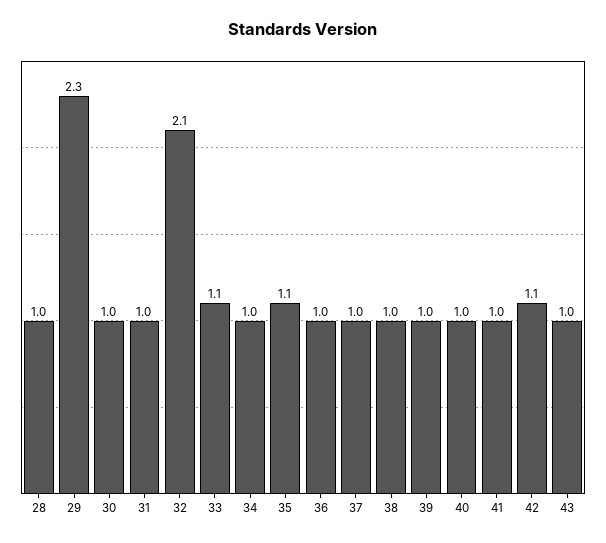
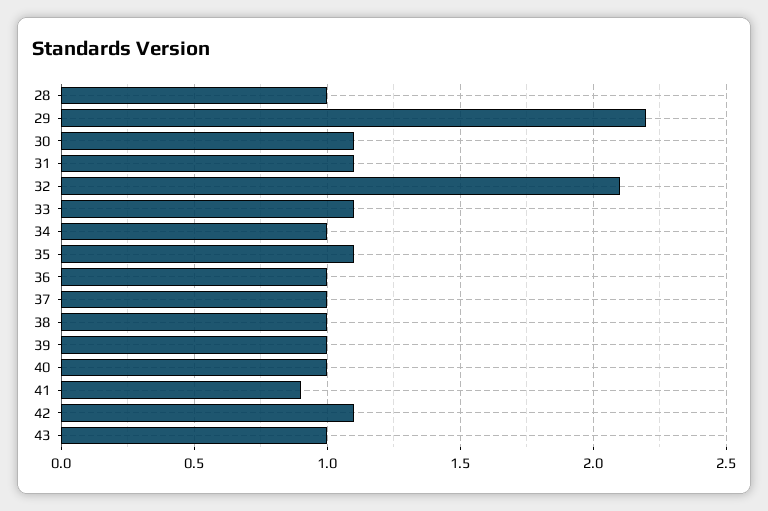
29: 2.3 -> 2.2
30: 1 -> 1.1
31: 1 -> 1.1
41: 1 -> 0.9

